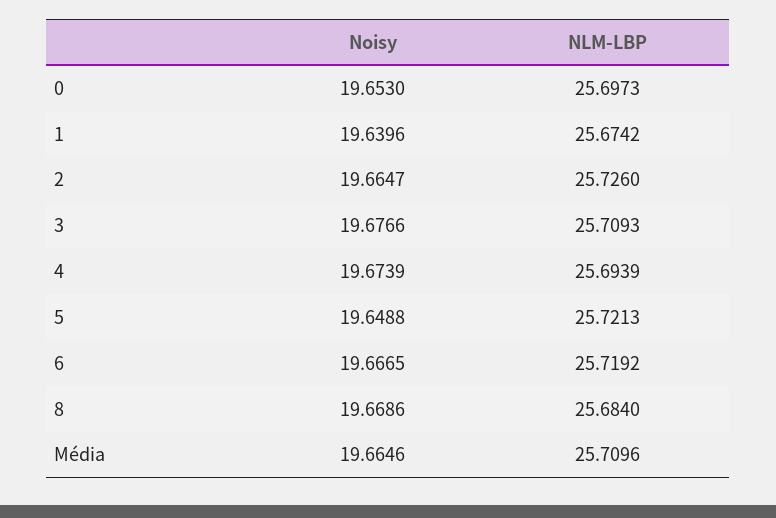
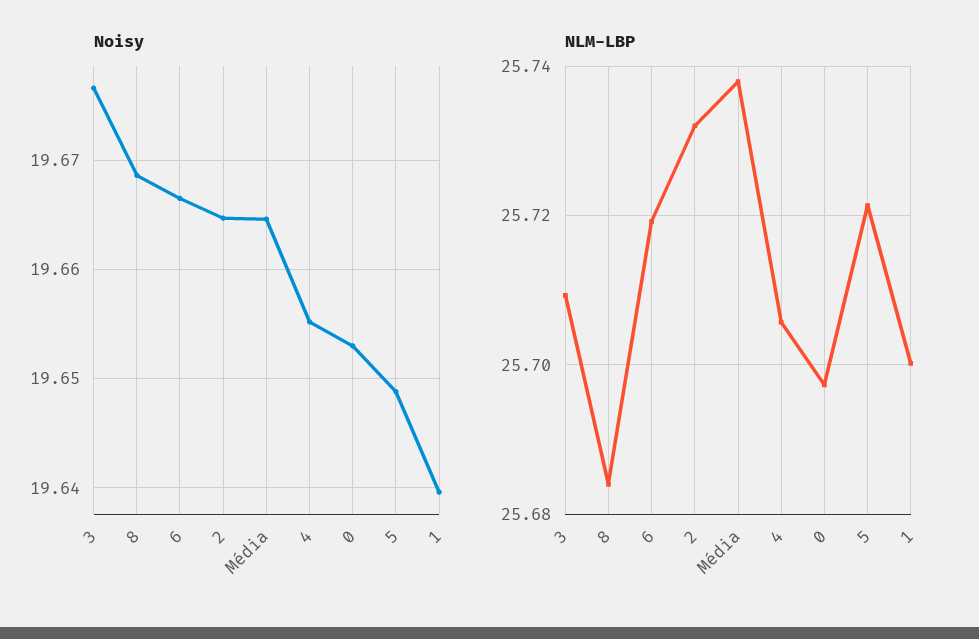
NLM-LBP, 1: 25.6742 -> 25.7
NLM-LBP, 2: 25.726 -> 25.732
Noisy, 4: 19.6739 -> 19.655
NLM-LBP, 4: 25.6939 -> 25.706
NLM-LBP, Média: 25.7096 -> 25.738

